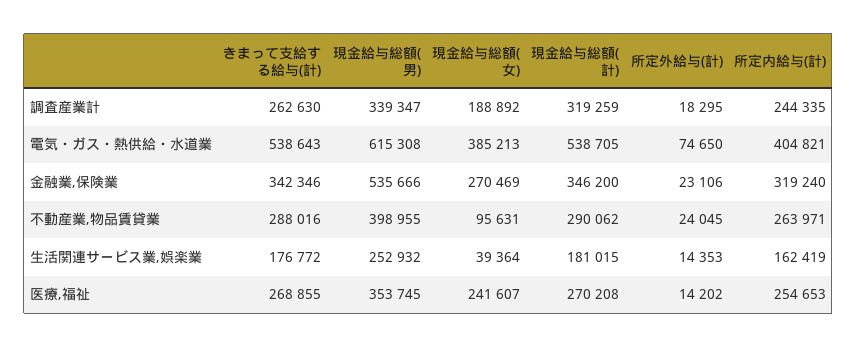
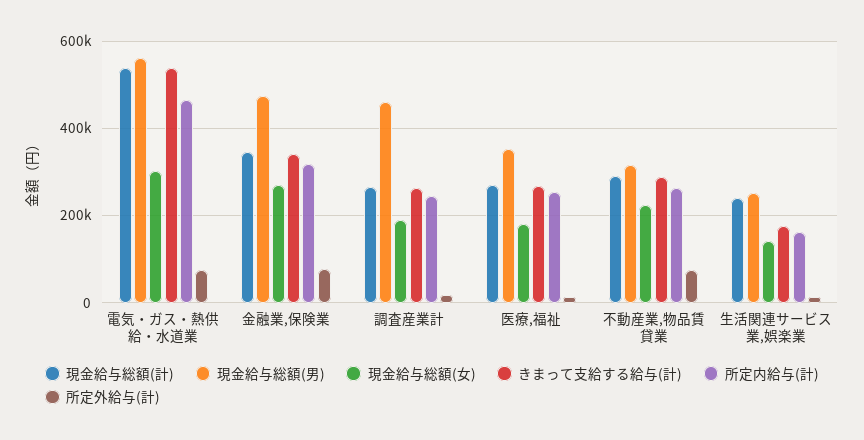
現金給与総額(男), 調査産業計: 339347 -> 460000
現金給与総額(計), 調査産業計: 319259 -> 260000
現金給与総額(男), 電気・ガス・熱供給・水道業: 615308 -> 560000
現金給与総額(女), 電気・ガス・熱供給・水道業: 385213 -> 300000
所定内給与(計), 電気・ガス・熱供給・水道業: 404821 -> 460000
現金給与総額(男), 金融業,保険業: 535666 -> 480000
所定外給与(計), 金融業,保険業: 23106 -> 80000
現金給与総額(男), 不動産業,物品賃貸業: 398955 -> 320000
現金給与総額(女), 不動産業,物品賃貸業: 95631 -> 220000
所定外給与(計), 不動産業,物品賃貸業: 24045 -> 80000
現金給与総額(女), 生活関連サービス業,娯楽業: 39364 -> 140000
現金給与総額(計), 生活関連サービス業,娯楽業: 181015 -> 240000
現金給与総額(女), 医療,福祉: 241607 -> 180000

